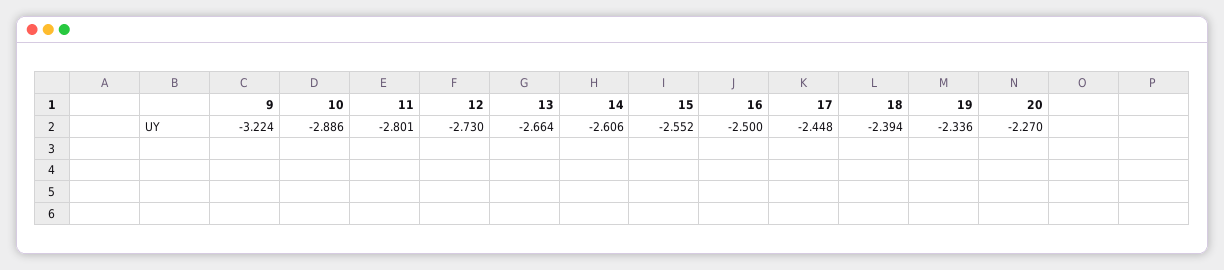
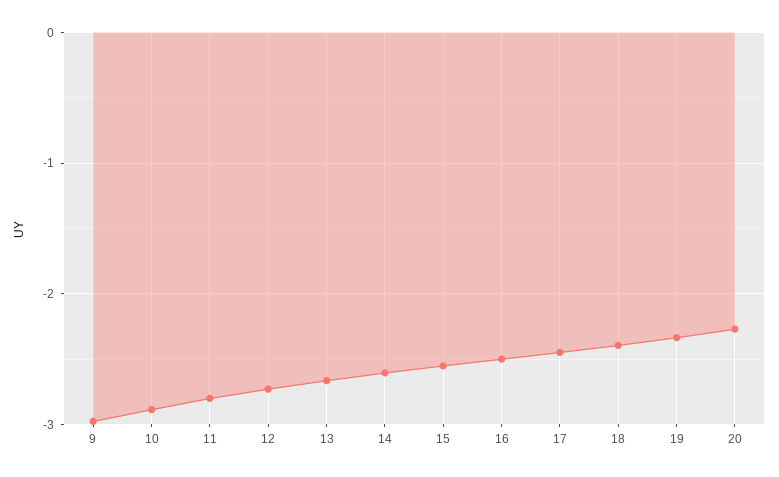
9: -3.224 -> -3

